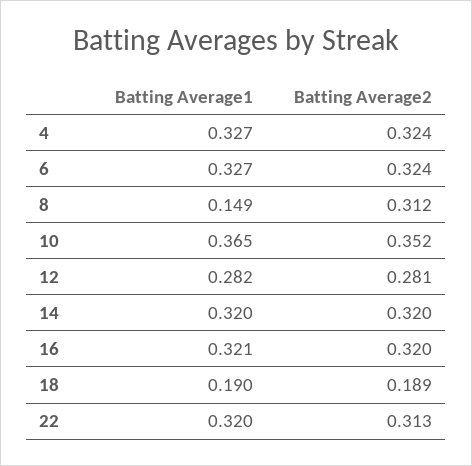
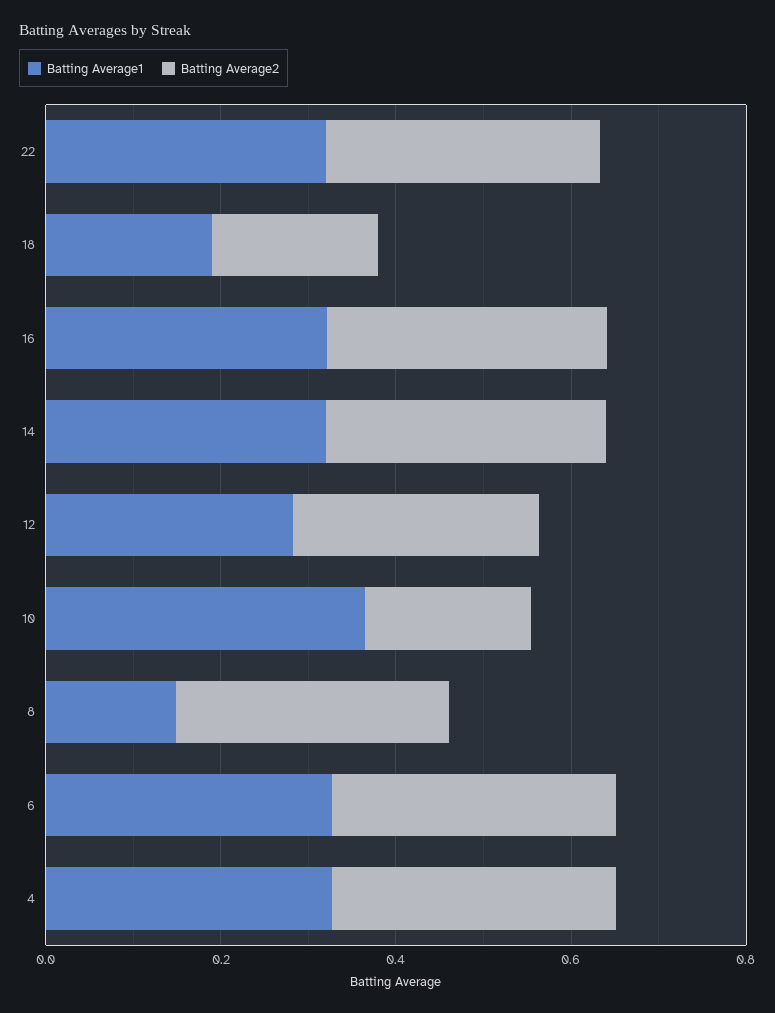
Batting Average2, 10: 0.352 -> 0.2

